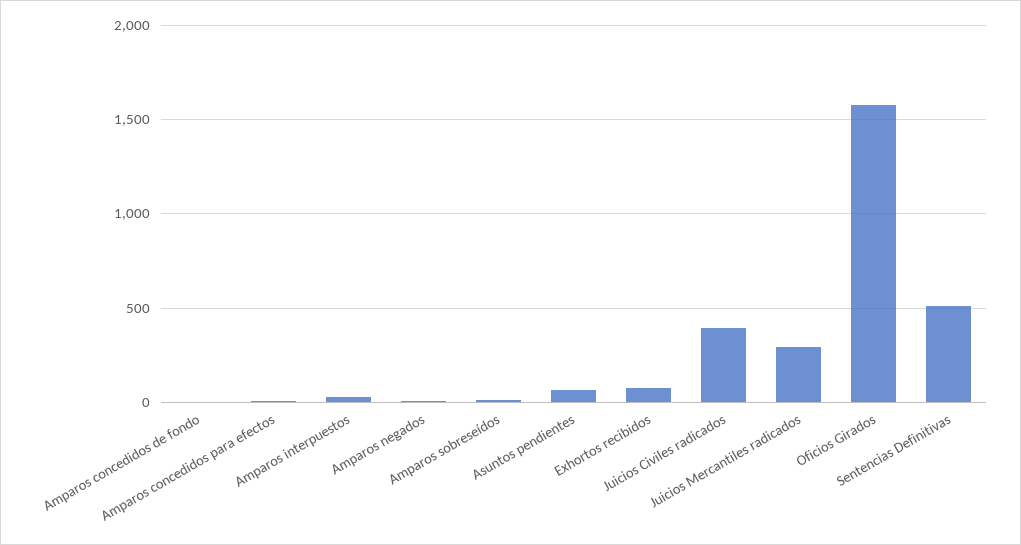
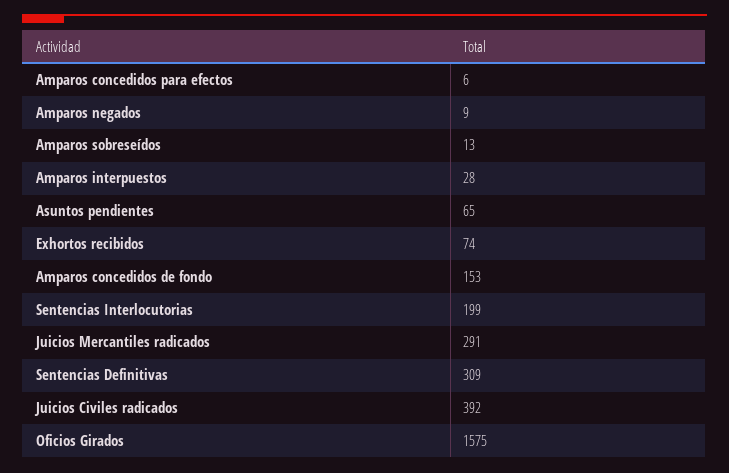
Amparos concedidos de fondo: 0 -> 153
Sentencias Definitivas: 500 -> 309
Sentencias Interlocutorias: none -> 199

